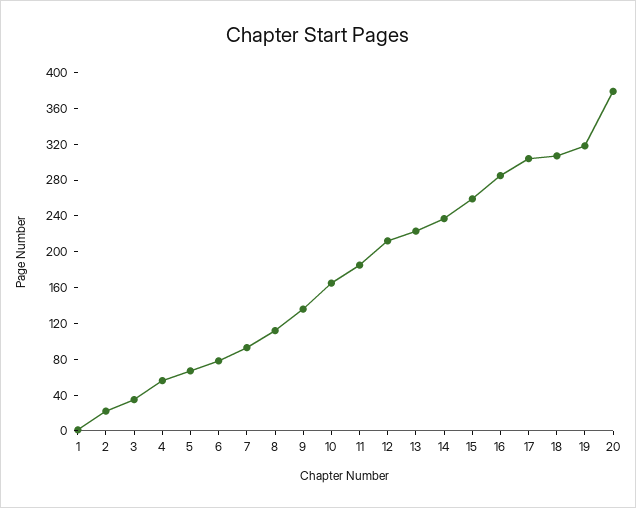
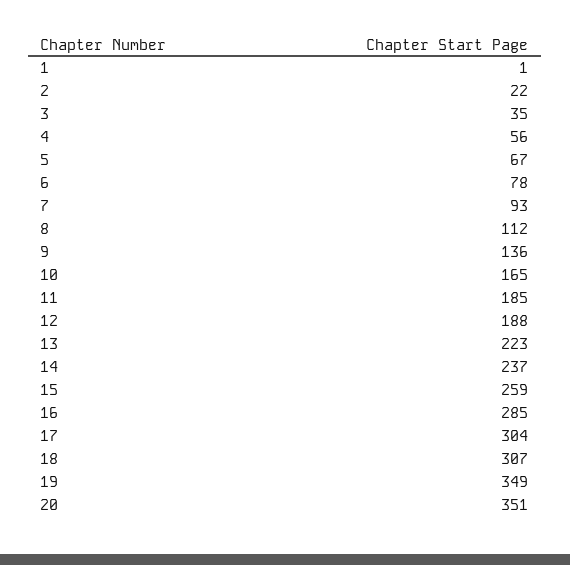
12: 210 -> 188
19: 320 -> 349
20: 380 -> 351

